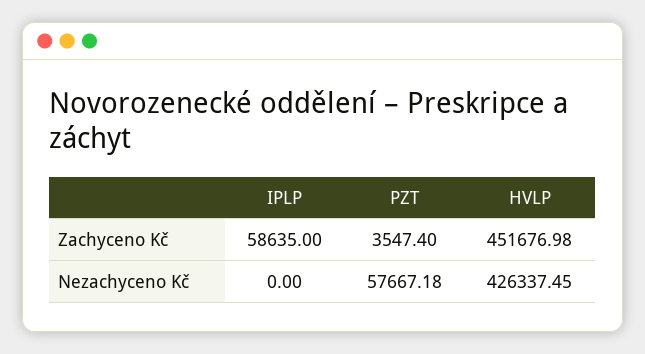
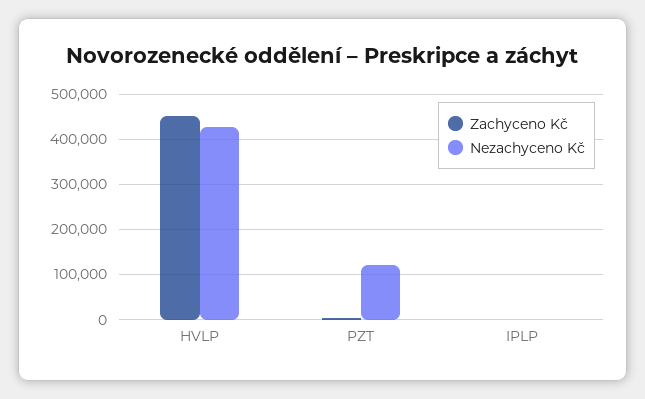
Zachyceno Kč, IPLP: 58635 -> 0
Nezachyceno Kč, PZT: 57667.18 -> 120000

